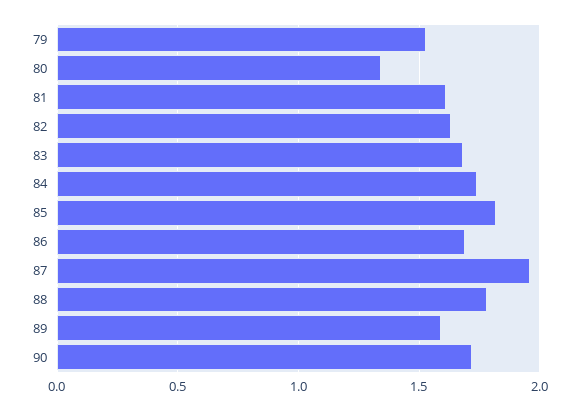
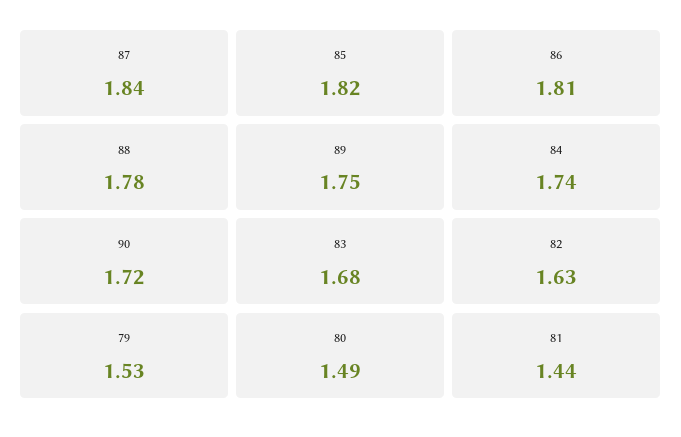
80: 1.35 -> 1.49
81: 1.6 -> 1.44
86: 1.7 -> 1.81
87: 1.95 -> 1.84
89: 1.6 -> 1.75

